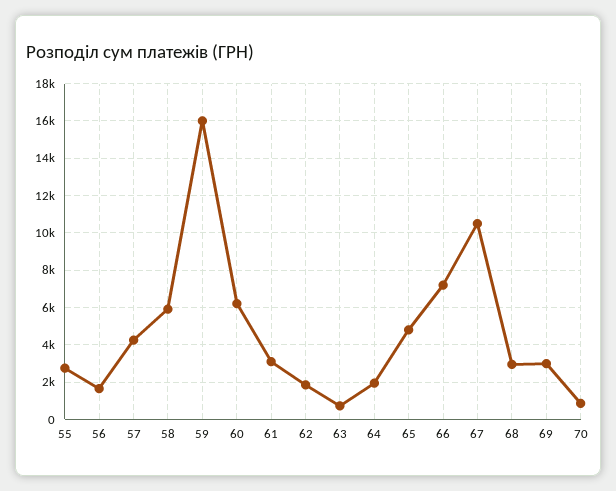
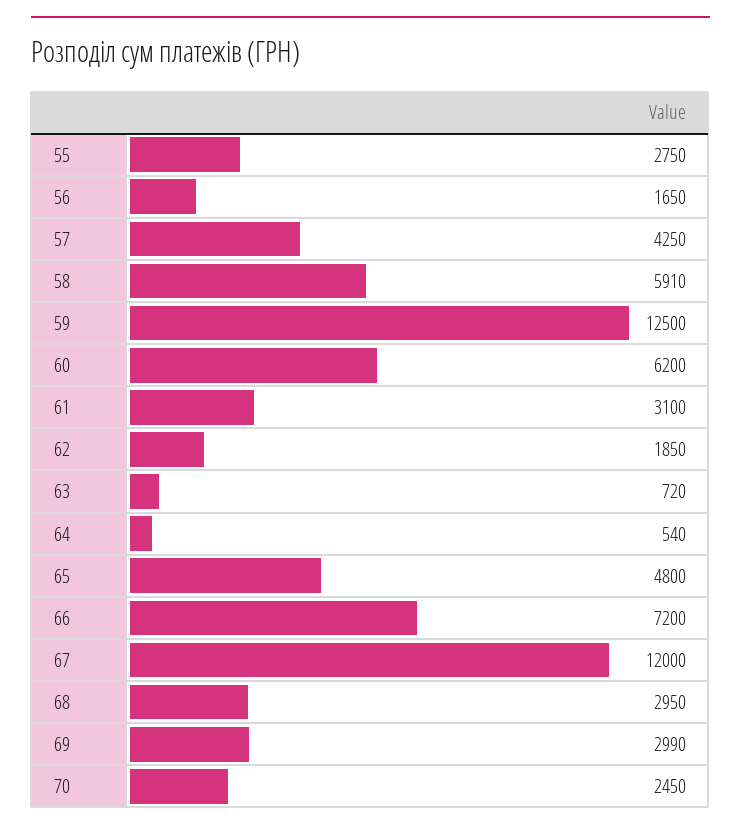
59: 16000 -> 12500
64: 2000 -> 540
67: 10500 -> 12000
70: 1000 -> 2450

